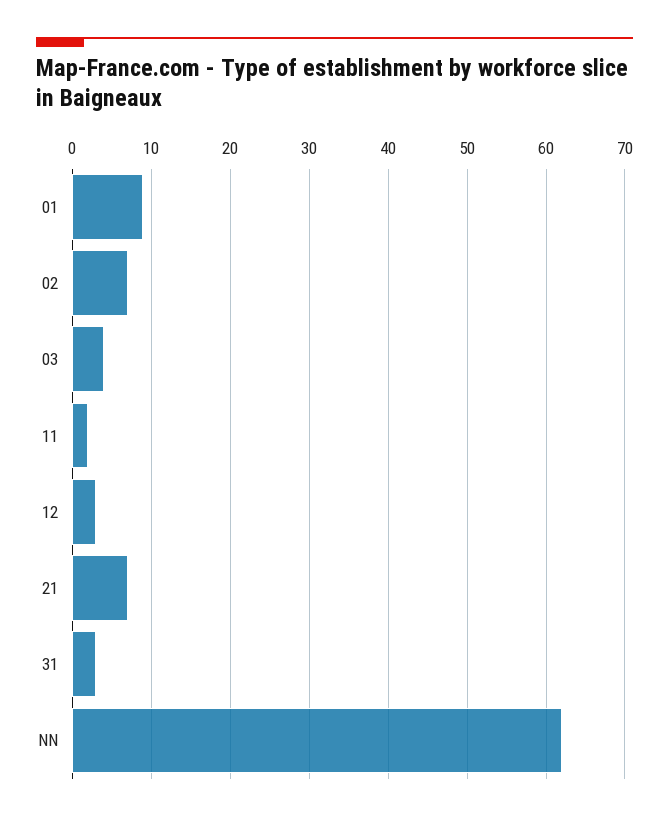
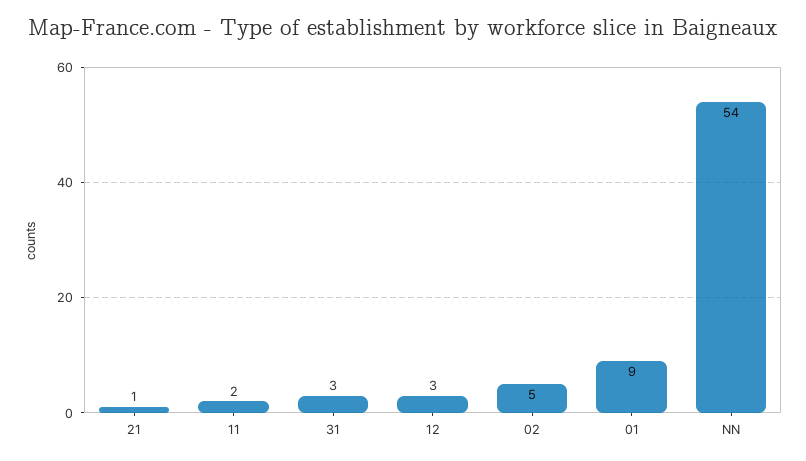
02: 7 -> 5
03: 4 -> none
21: 7 -> 1
NN: 62 -> 54

